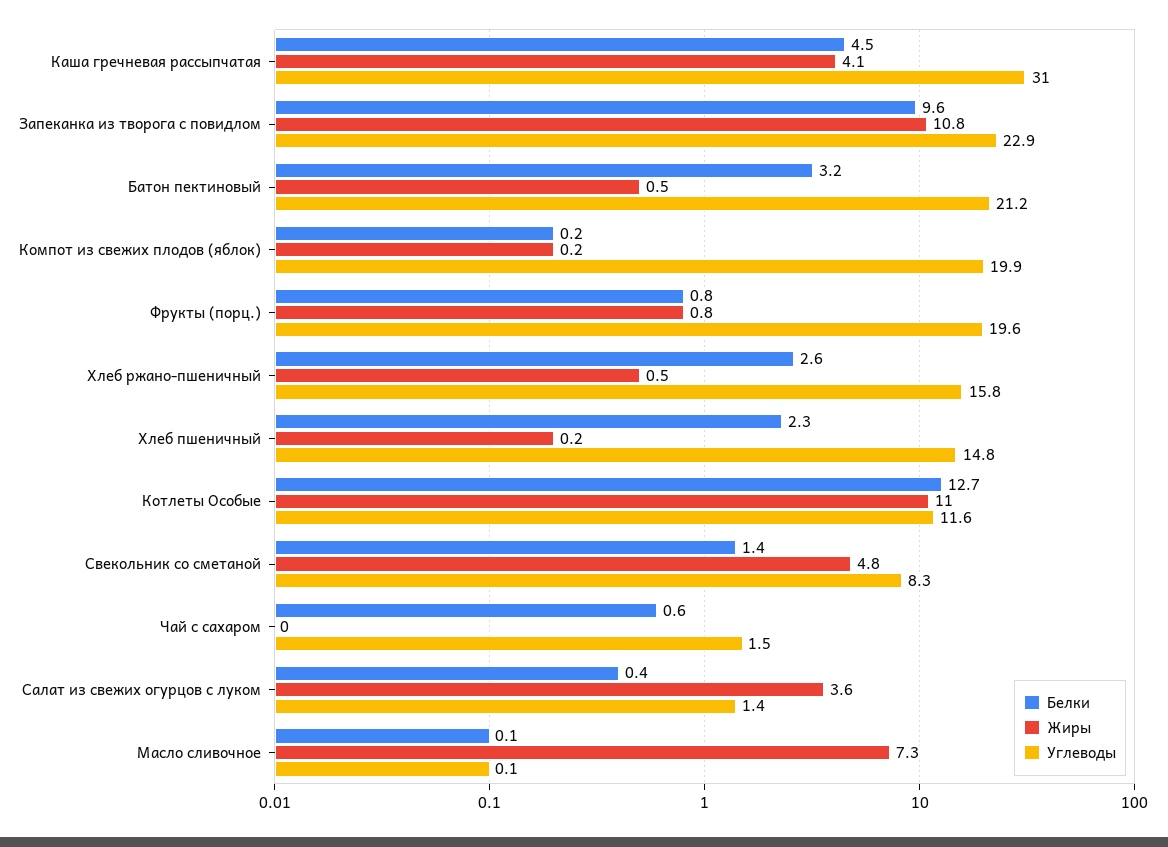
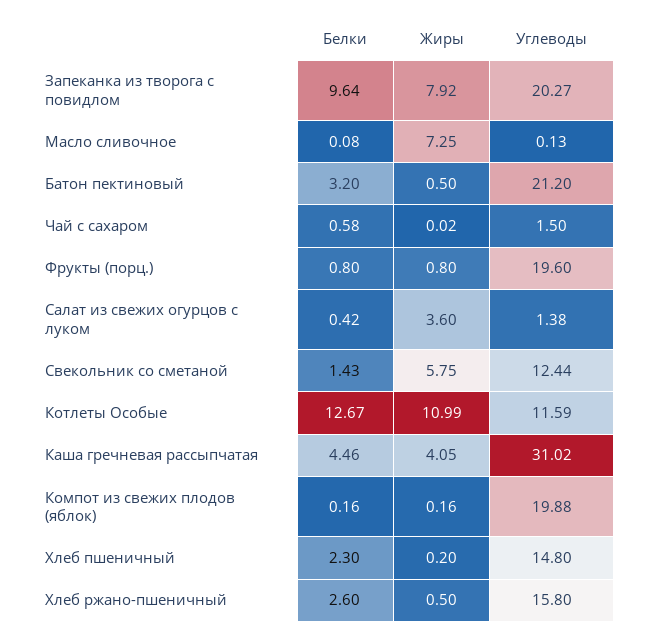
Жиры, Запеканка из творога с повидлом: 10.8 -> 7.92
Углеводы, Запеканка из творога с повидлом: 22.9 -> 20.27
Жиры, Свекольник со сметаной: 4.8 -> 5.75
Углеводы, Свекольник со сметаной: 8.3 -> 12.44

